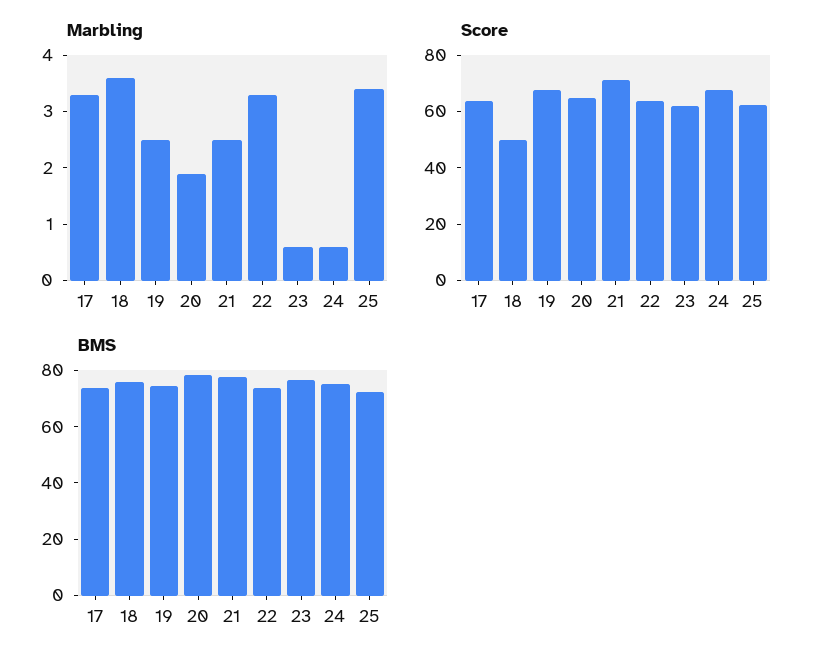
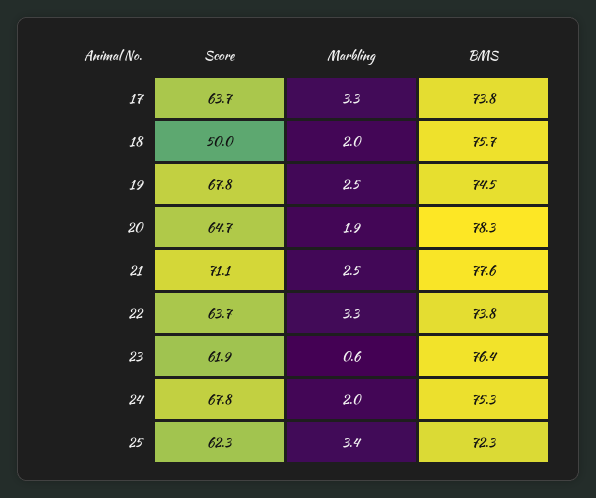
Marbling, 18: 3.5 -> 2
Marbling, 24: 0.5 -> 2

